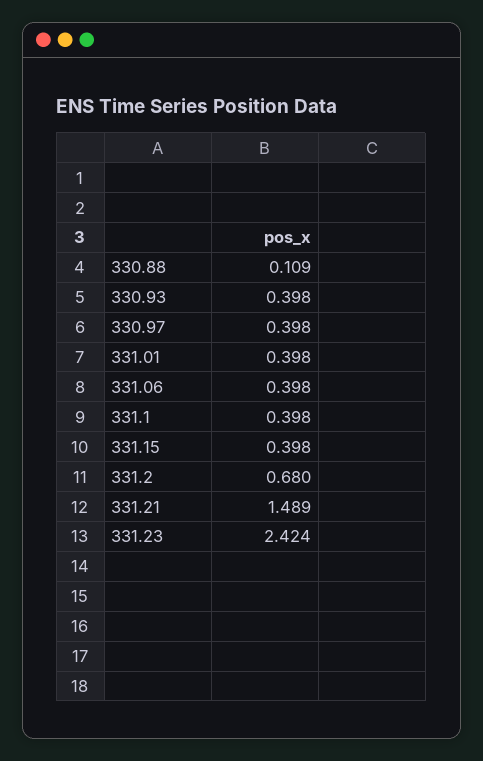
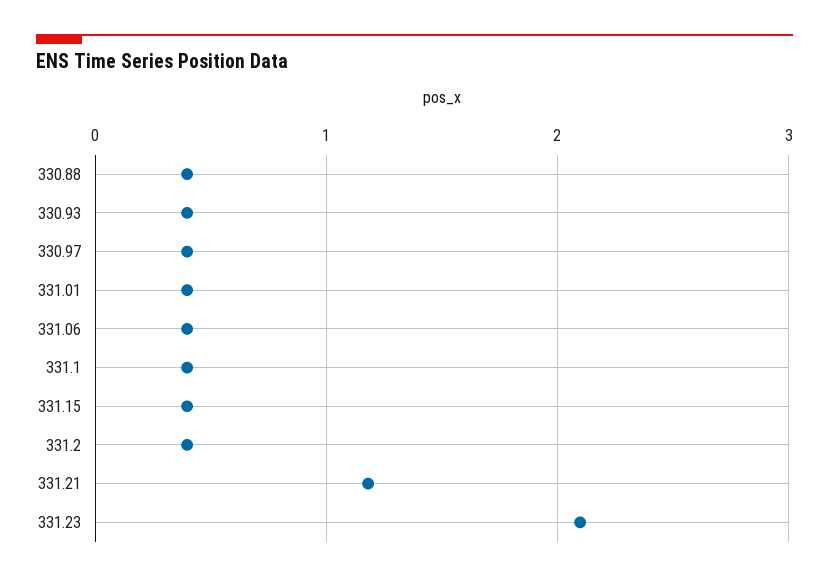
330.88: 0.109 -> 0.4
331.2: 0.68 -> 0.4
331.21: 1.489 -> 1.2
331.23: 2.424 -> 2.1

